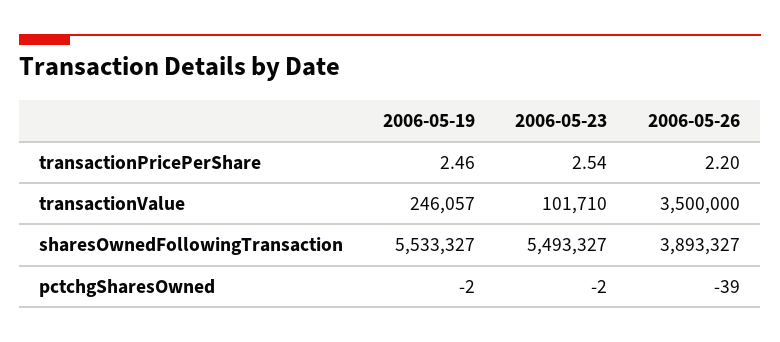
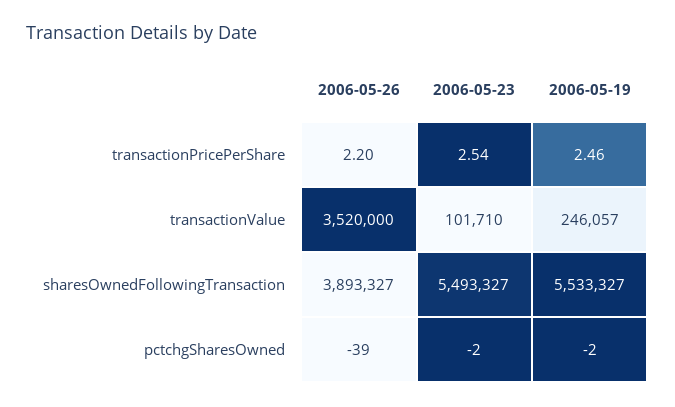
2006-05-26, transactionValue: 3500000 -> 3520000

